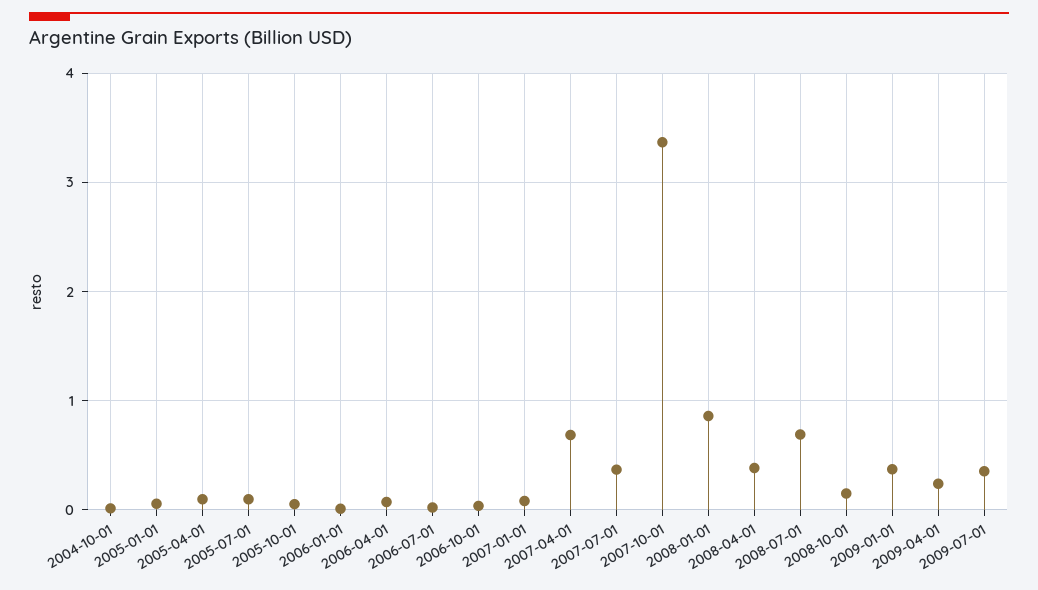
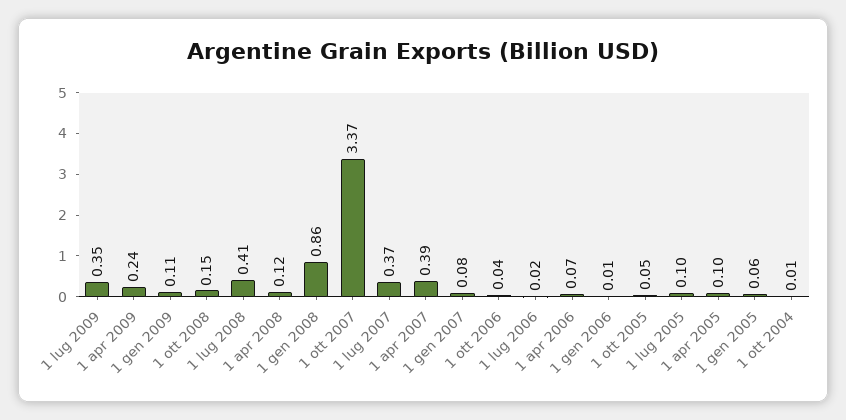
2007-04-01: 0.7 -> 0.39
2008-04-01: 0.4 -> 0.12
2008-07-01: 0.7 -> 0.41
2009-01-01: 0.4 -> 0.11

